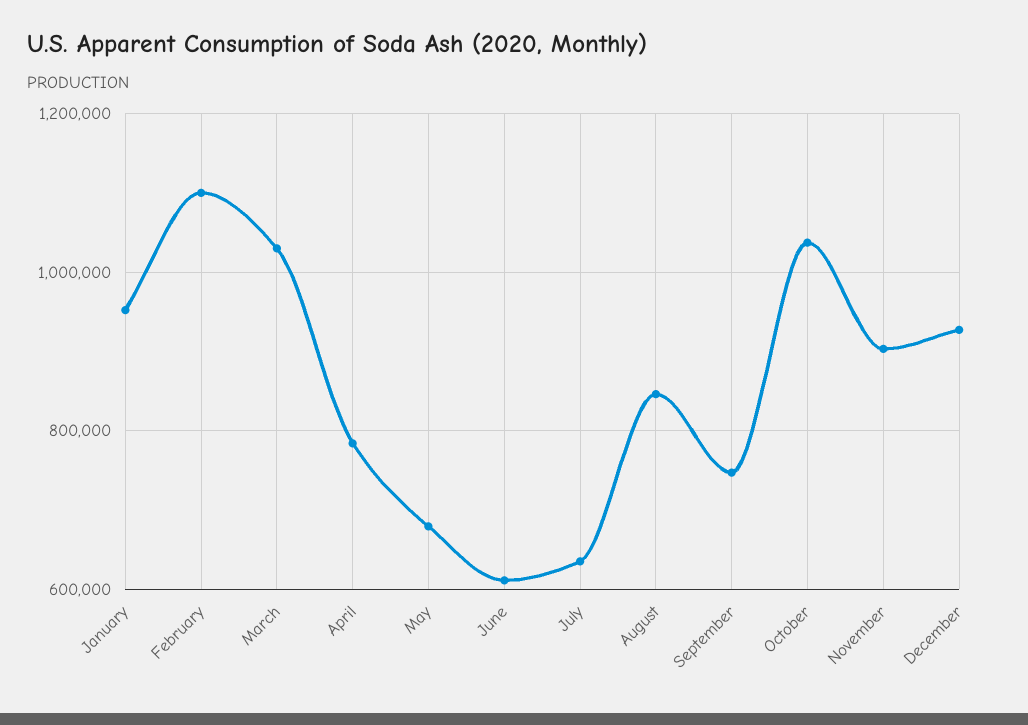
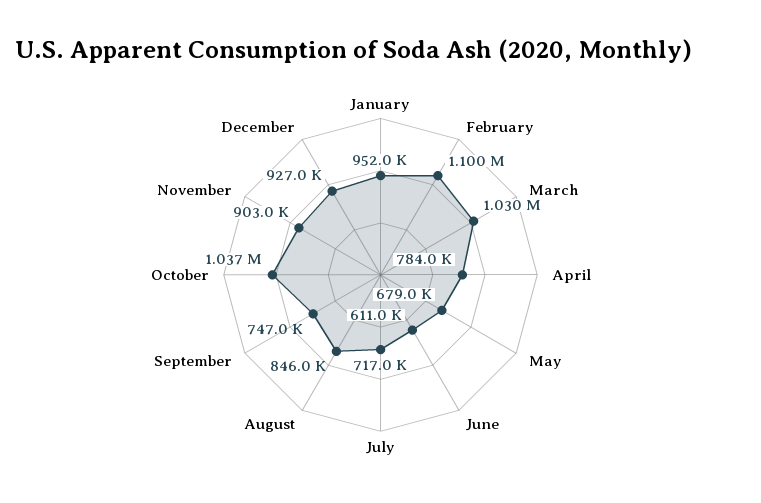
July: 640000 -> 717000

